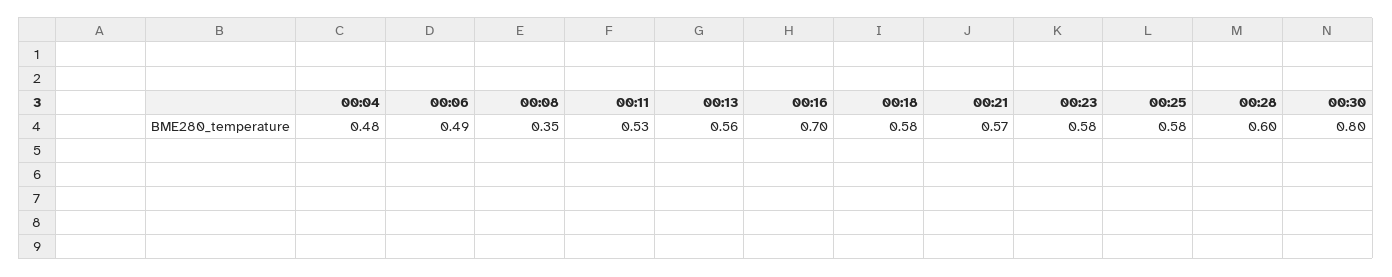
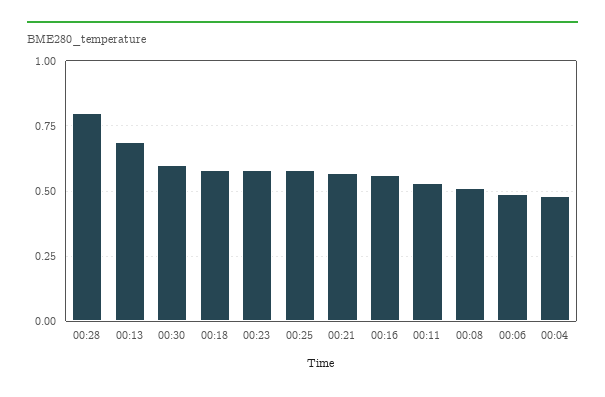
00:08: 0.35 -> 0.5
00:13: 0.56 -> 0.7
00:16: 0.7 -> 0.55
00:28: 0.6 -> 0.8
00:30: 0.8 -> 0.6

